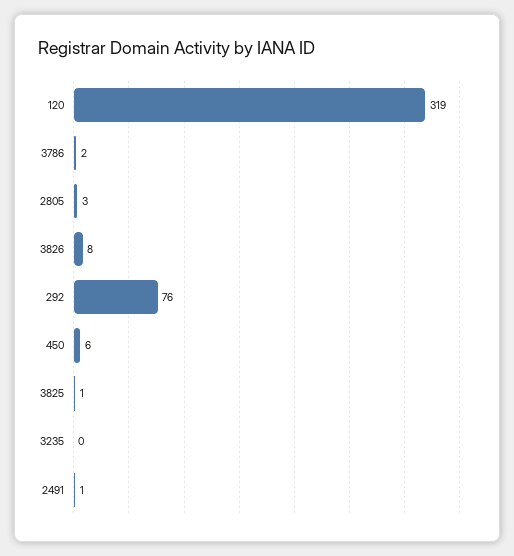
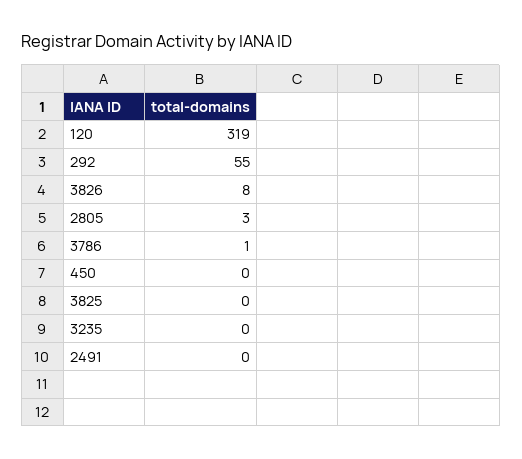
3786: 2 -> 1
292: 76 -> 55
450: 6 -> 0
3825: 1 -> 0
2491: 1 -> 0

